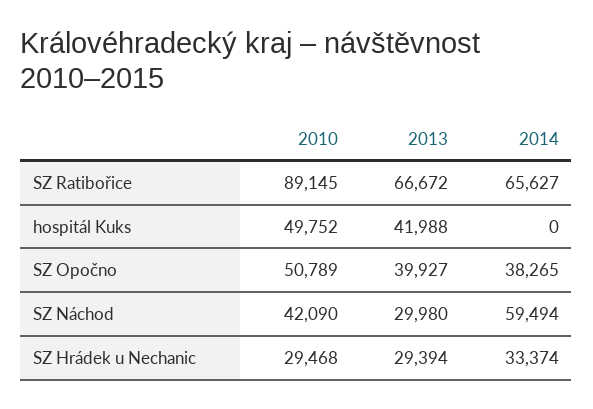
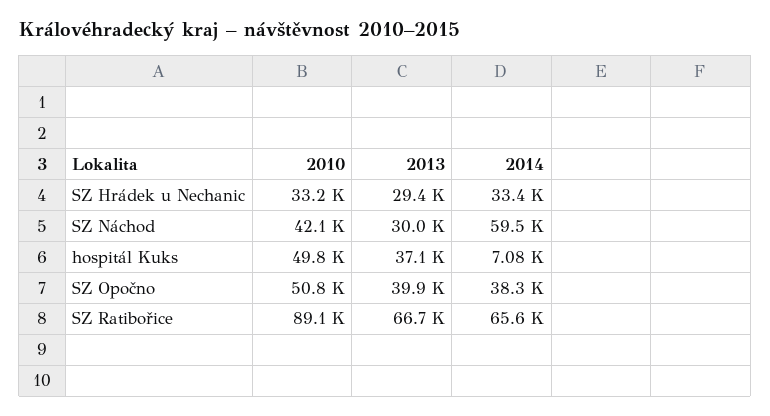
2013, hospitál Kuks: 41988 -> 37100
2014, hospitál Kuks: 0 -> 7080
2010, SZ Hrádek u Nechanic: 29468 -> 33200

